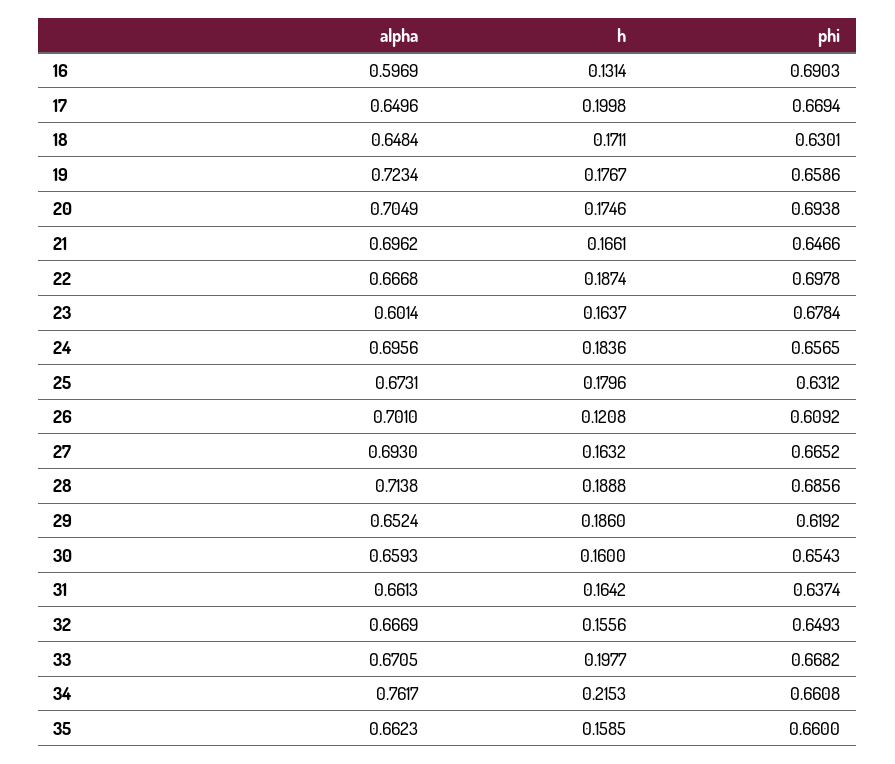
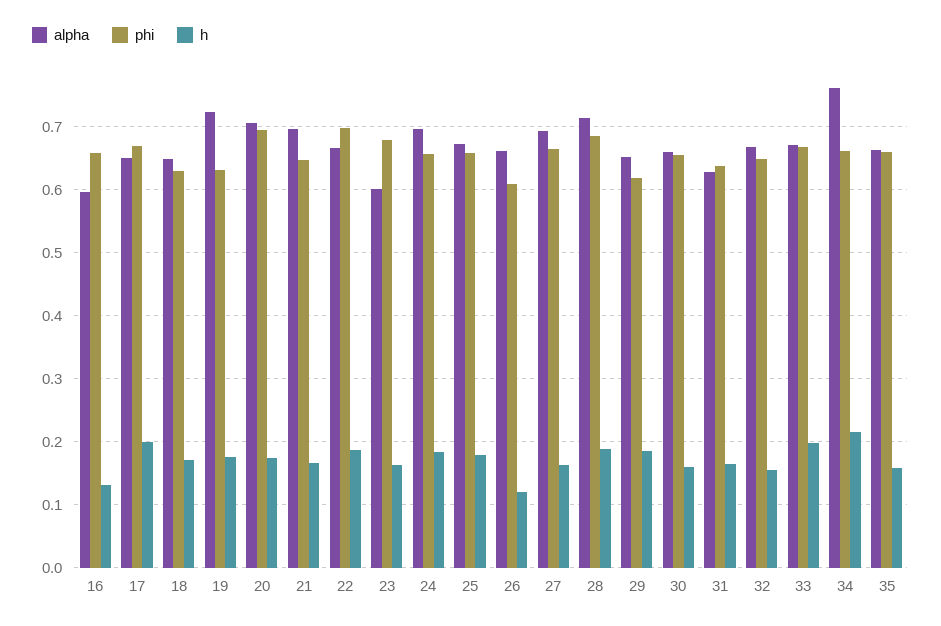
phi, 16: 0.6903 -> 0.66
phi, 19: 0.6586 -> 0.63
phi, 25: 0.6312 -> 0.66
alpha, 26: 0.701 -> 0.66
alpha, 31: 0.6613 -> 0.63

